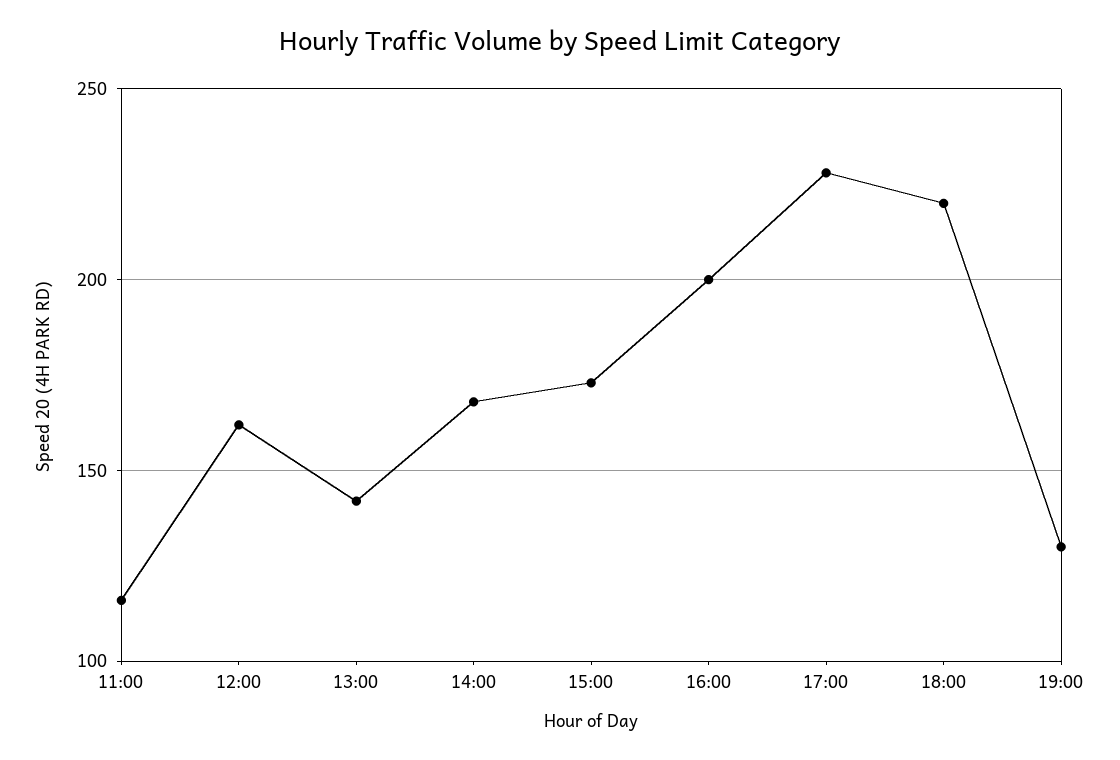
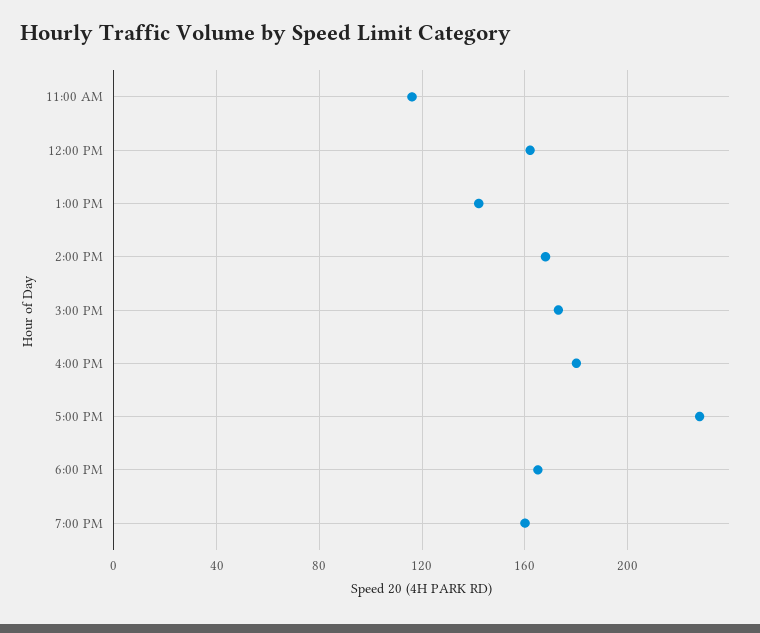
16:00: 200 -> 180
18:00: 220 -> 165
19:00: 130 -> 160

